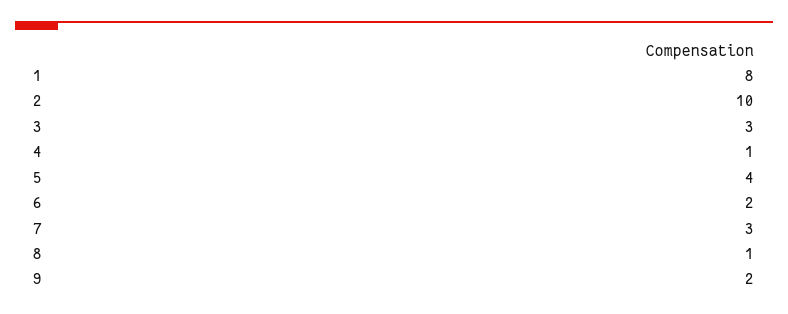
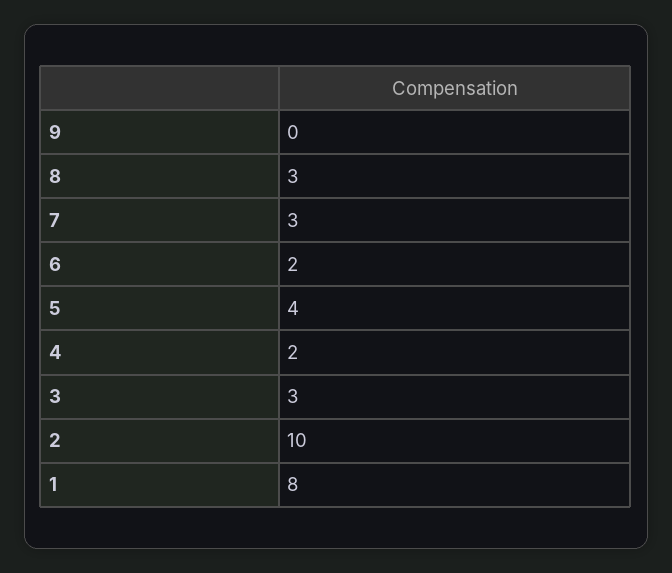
4: 1 -> 2
8: 1 -> 3
9: 2 -> 0

